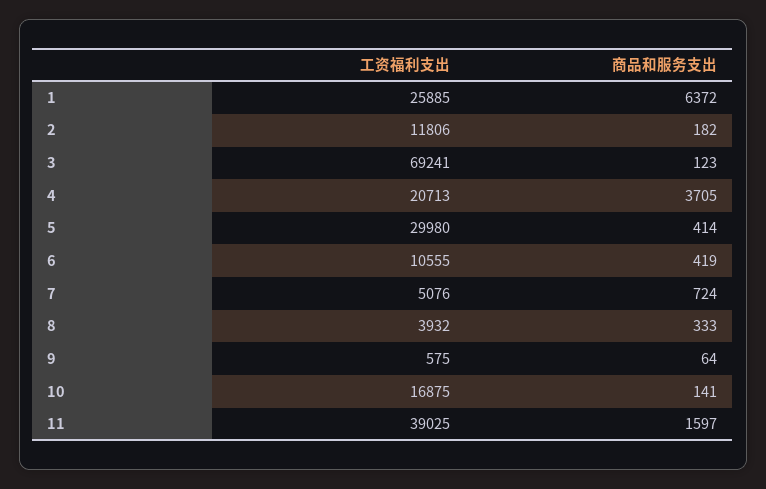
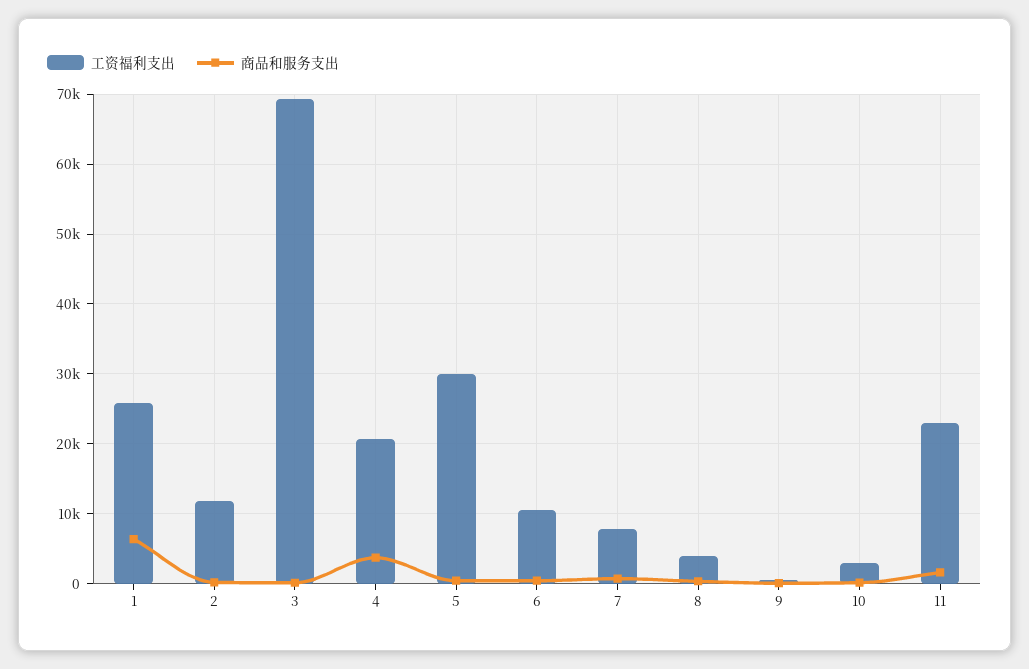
工资福利支出, 7: 5076 -> 8000
工资福利支出, 10: 16875 -> 3000
工资福利支出, 11: 39025 -> 23000

